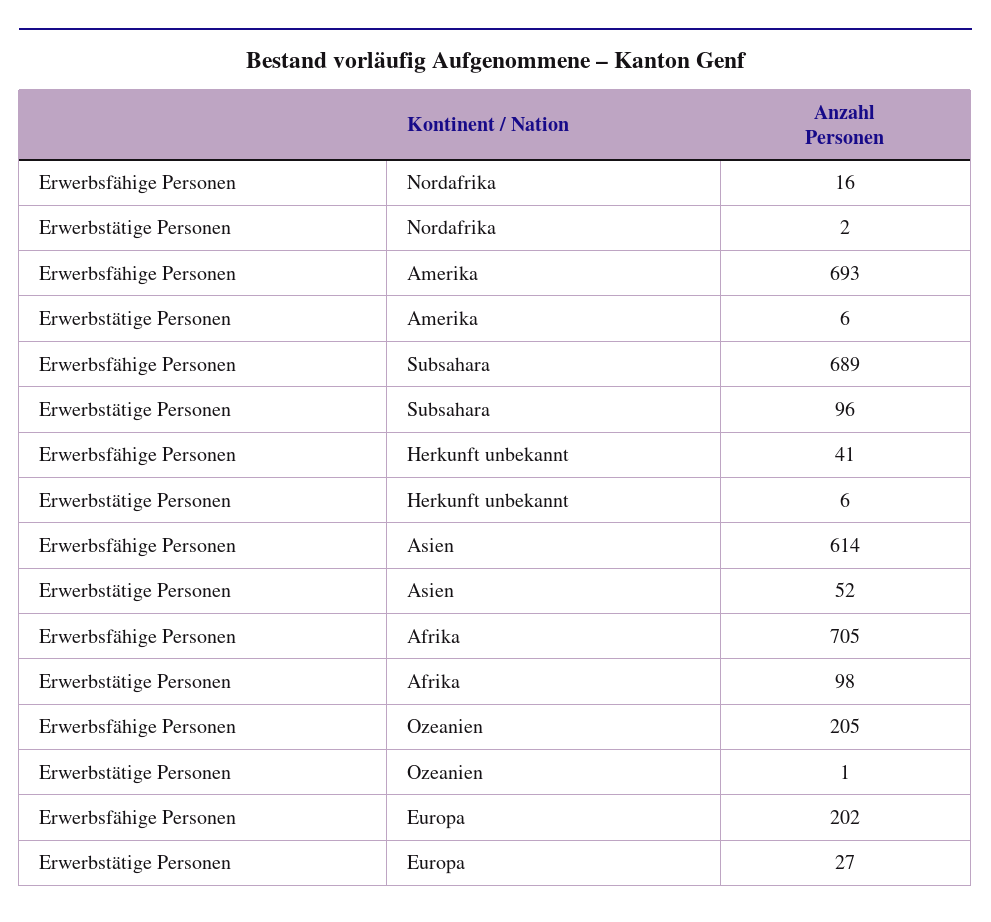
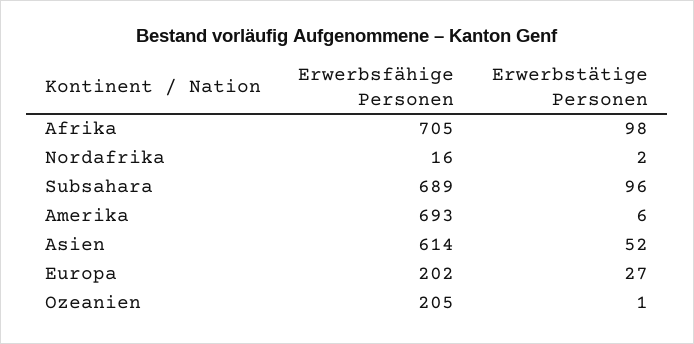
Erwerbsfähige Personen, Herkunft unbekannt: 41 -> none
Erwerbstätige Personen, Herkunft unbekannt: 6 -> none

